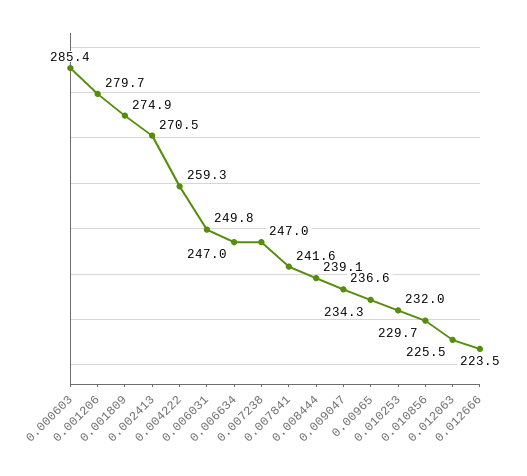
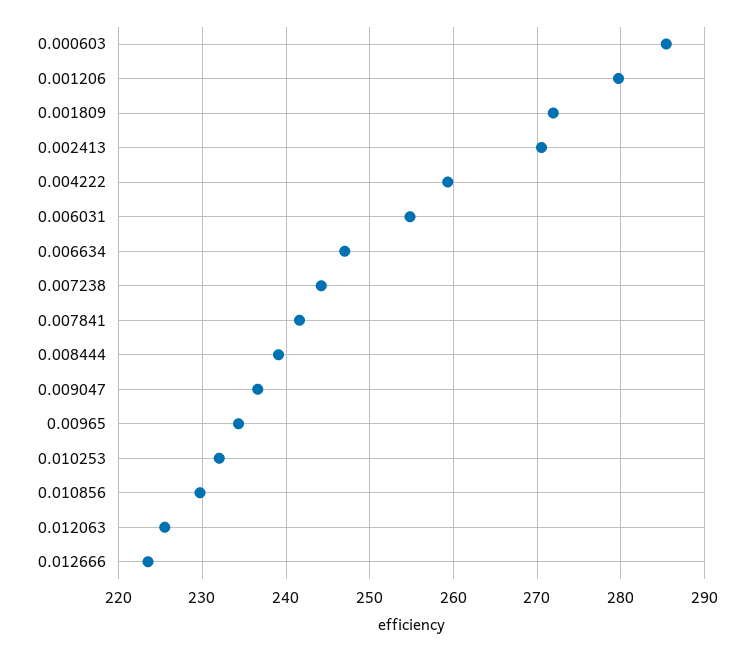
0.001809: 274.9 -> 272
0.006031: 249.8 -> 255
0.007238: 247 -> 244

